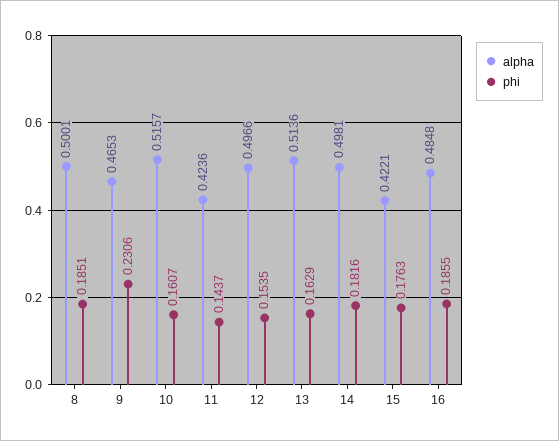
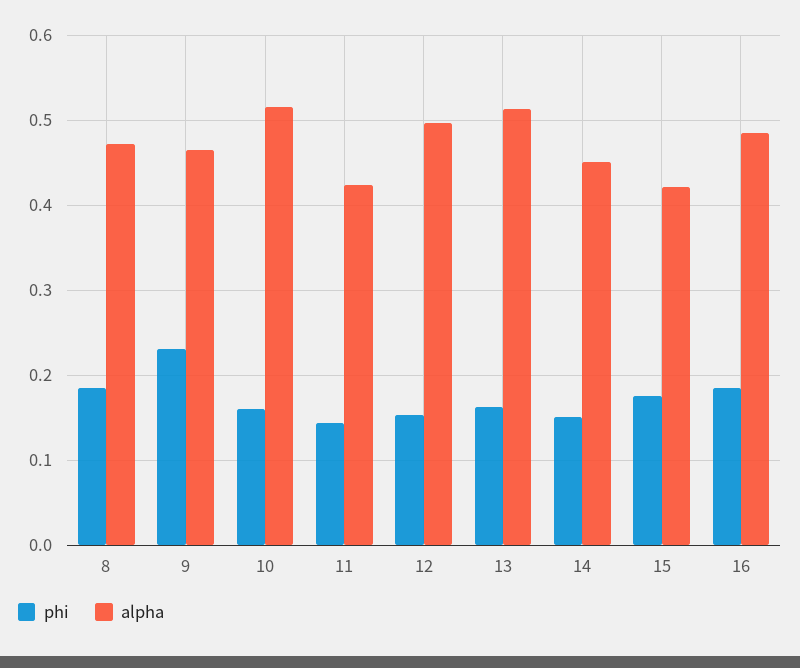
alpha, 8: 0.5001 -> 0.47
alpha, 14: 0.4981 -> 0.45
phi, 14: 0.1816 -> 0.15

